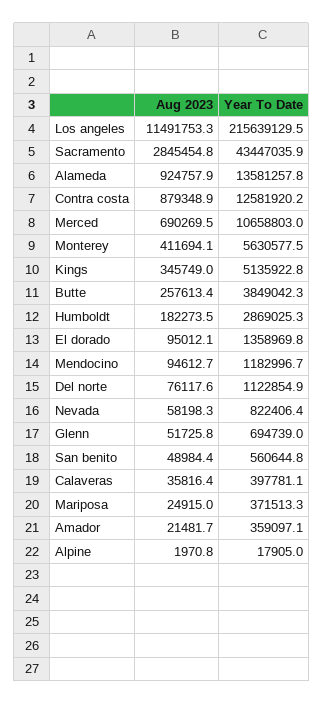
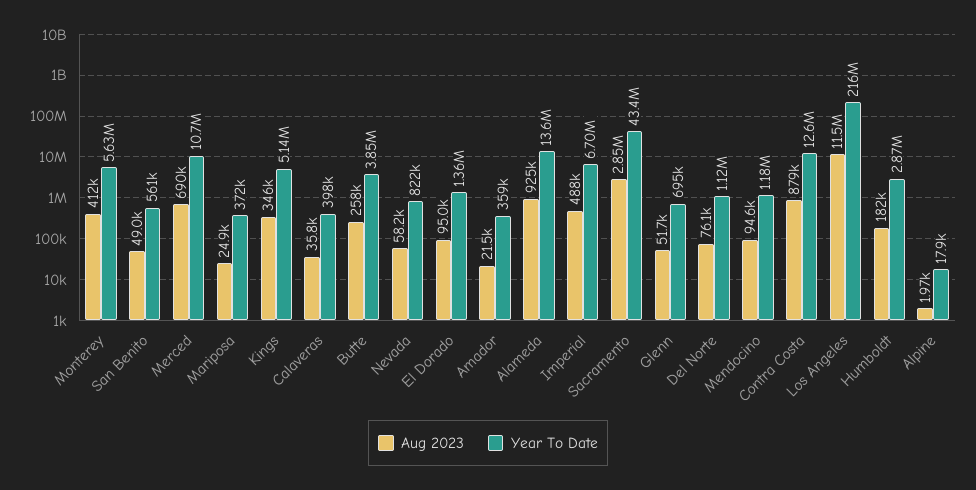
Aug 2023, Imperial: none -> 488000
Year To Date, Imperial: none -> 6700000

